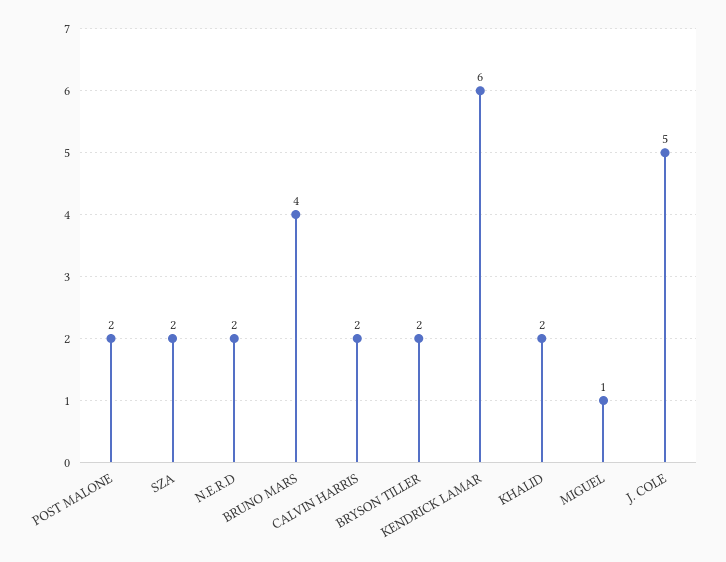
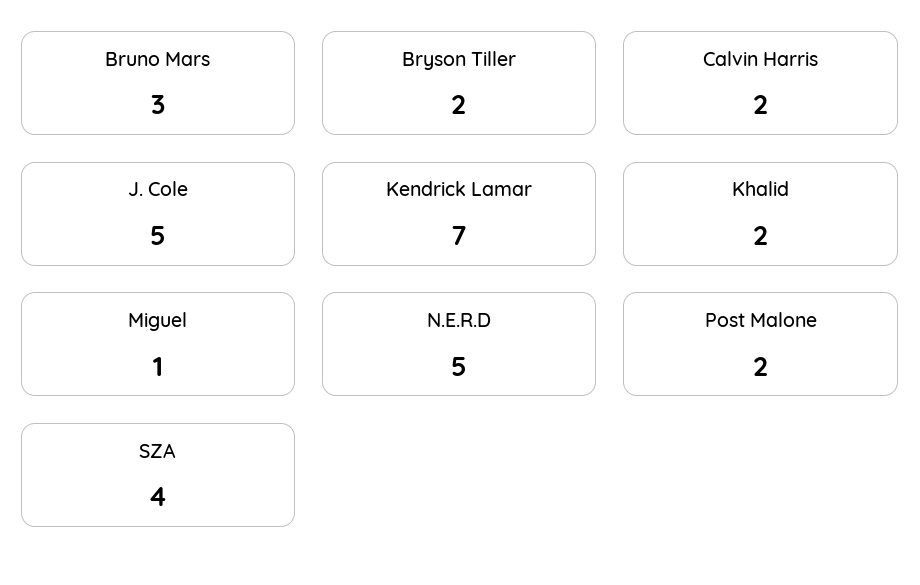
SZA: 2 -> 4
N.E.R.D: 2 -> 5
BRUNO MARS: 4 -> 3
KENDRICK LAMAR: 6 -> 7

